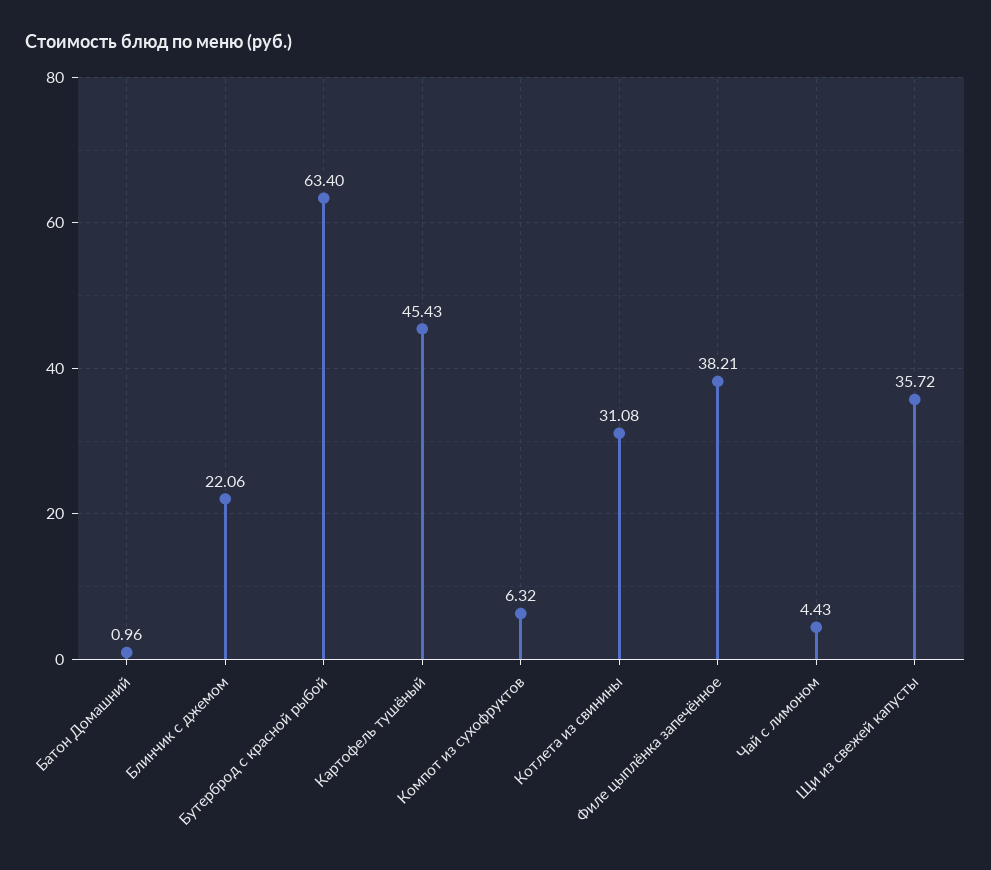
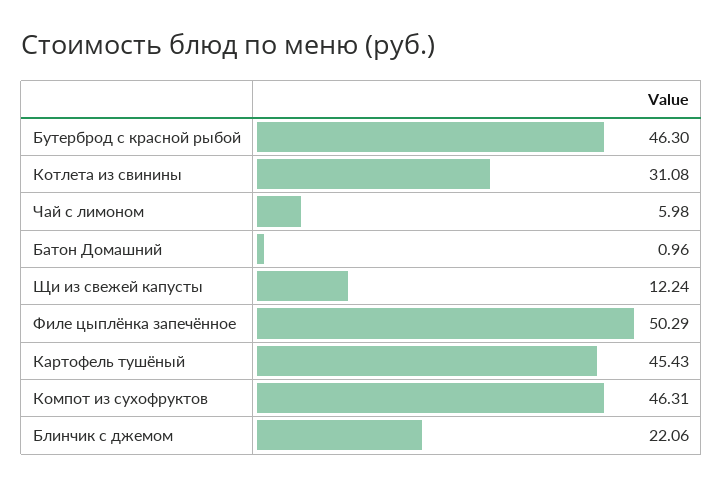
Бутерброд с красной рыбой: 63.4 -> 46.3
Компот из сухофруктов: 6.32 -> 46.31
Филе цыплёнка запечённое: 38.21 -> 50.29
Чай с лимоном: 4.43 -> 5.98
Щи из свежей капусты: 35.72 -> 12.24

